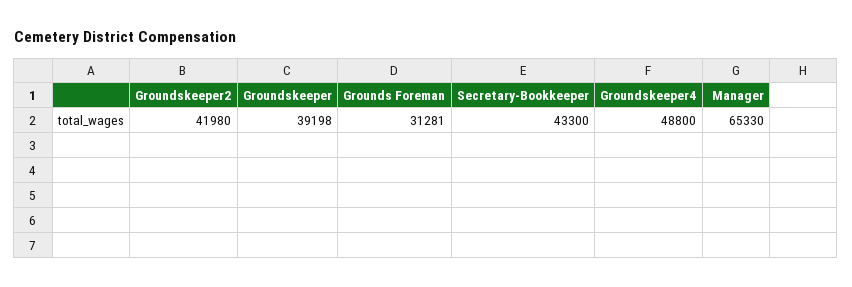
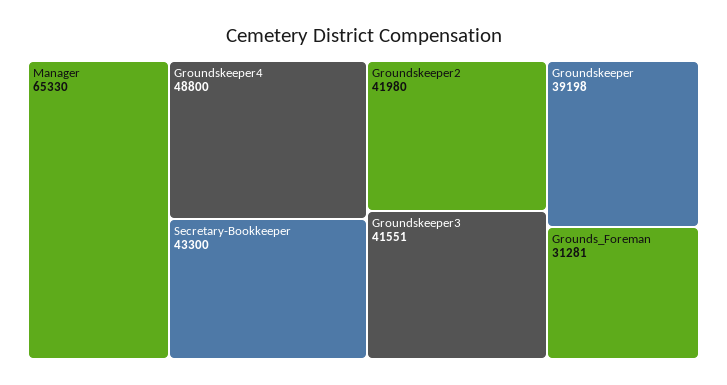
Groundskeeper3: none -> 41551

